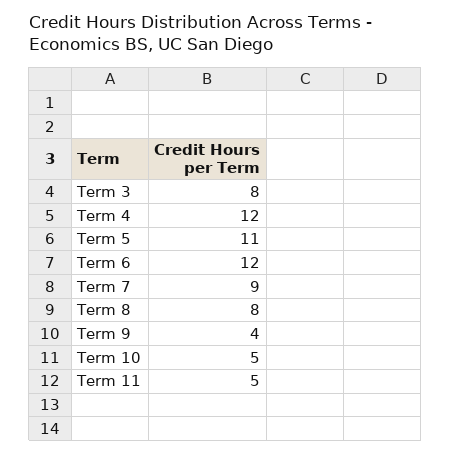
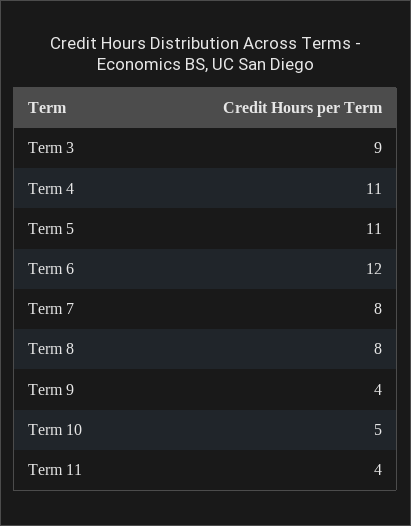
Term 3: 8 -> 9
Term 4: 12 -> 11
Term 7: 9 -> 8
Term 11: 5 -> 4

